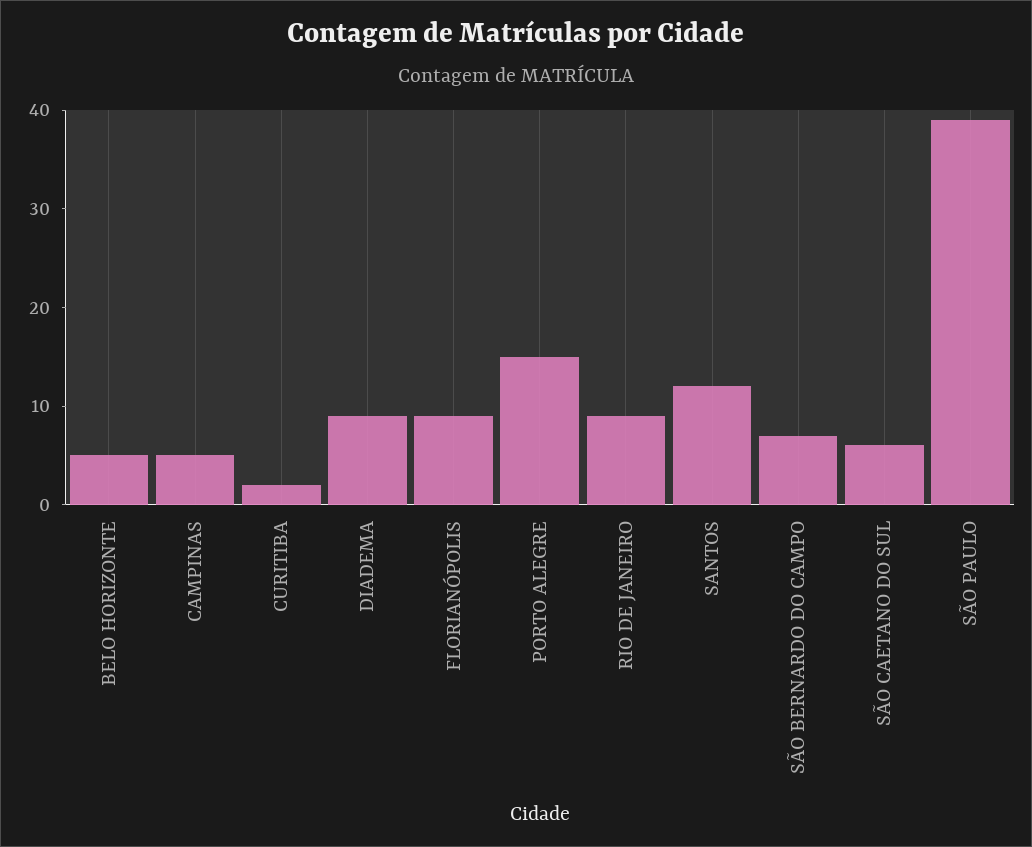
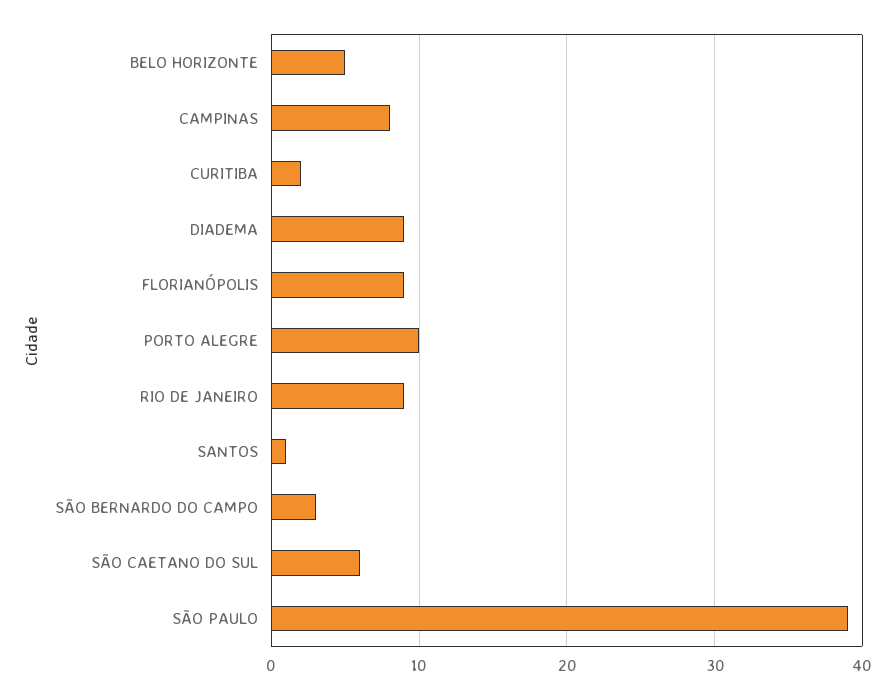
CAMPINAS: 5 -> 8
PORTO ALEGRE: 15 -> 10
SANTOS: 12 -> 1
SÃO BERNARDO DO CAMPO: 7 -> 3

